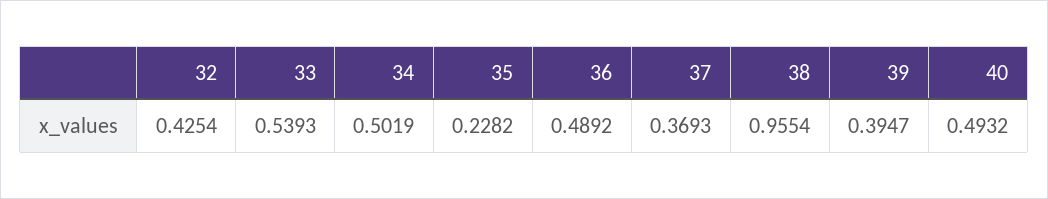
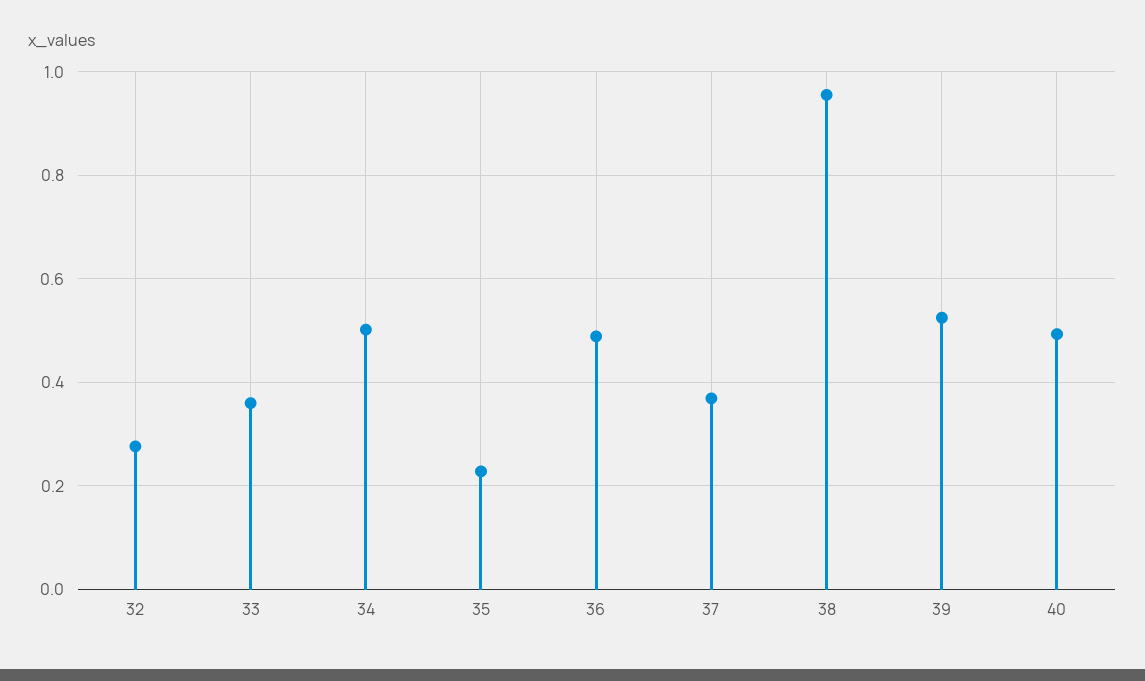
32: 0.4254 -> 0.28
33: 0.5393 -> 0.36
39: 0.3947 -> 0.52

